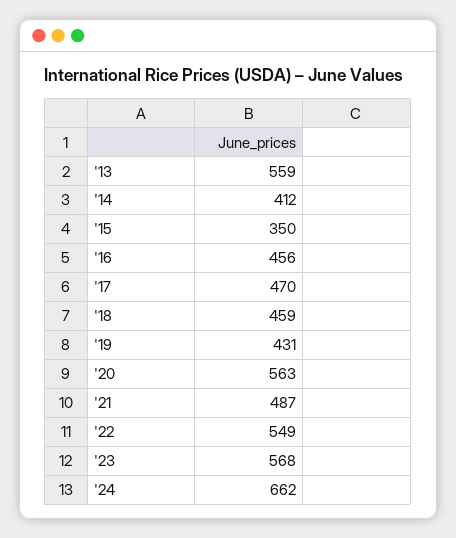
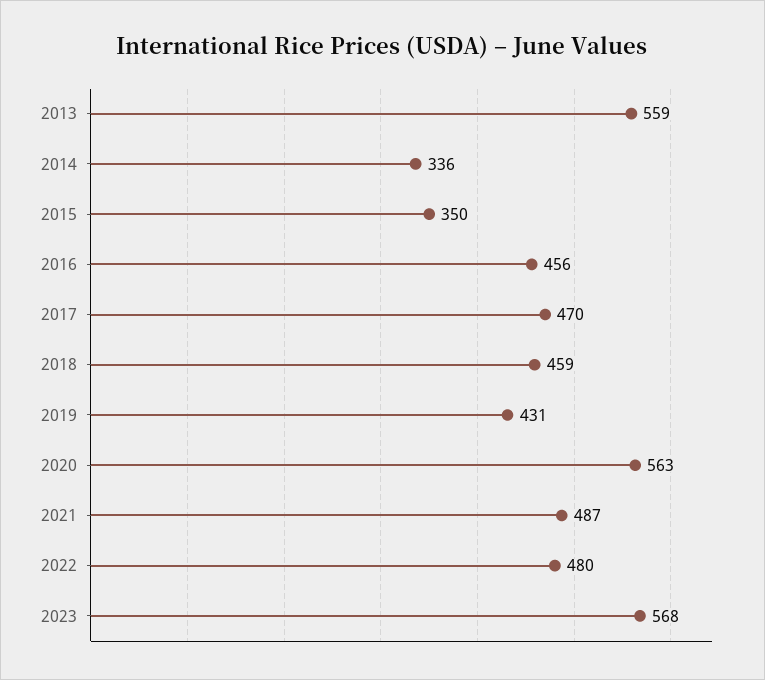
'14: 412 -> 336
'22: 549 -> 480
'24: 662 -> none

